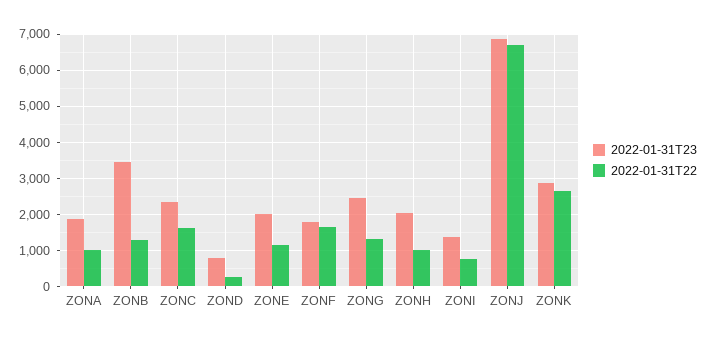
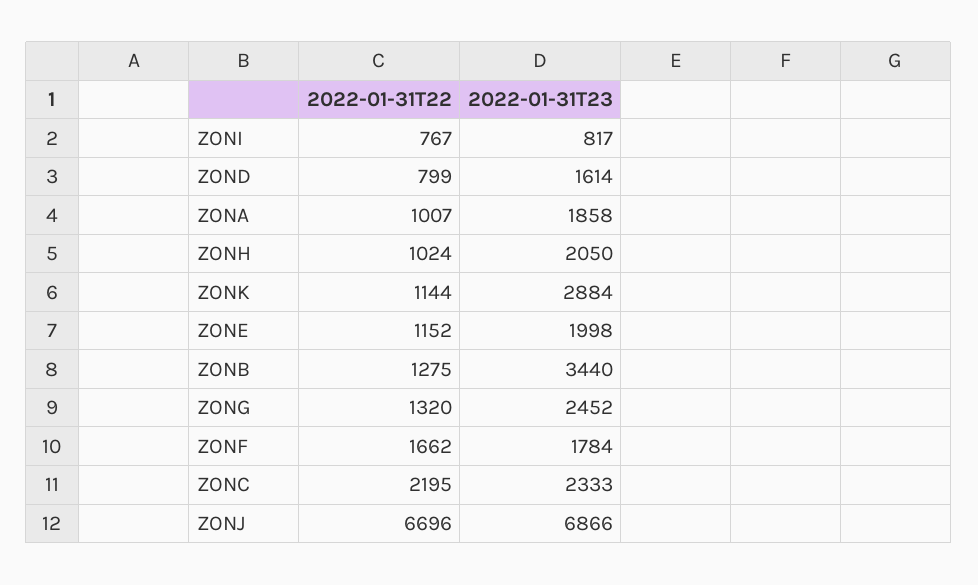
2022-01-31T22, ZONC: 1600 -> 2195
2022-01-31T23, ZOND: 800 -> 1614
2022-01-31T22, ZOND: 200 -> 799
2022-01-31T23, ZONI: 1400 -> 817
2022-01-31T22, ZONK: 2600 -> 1144

